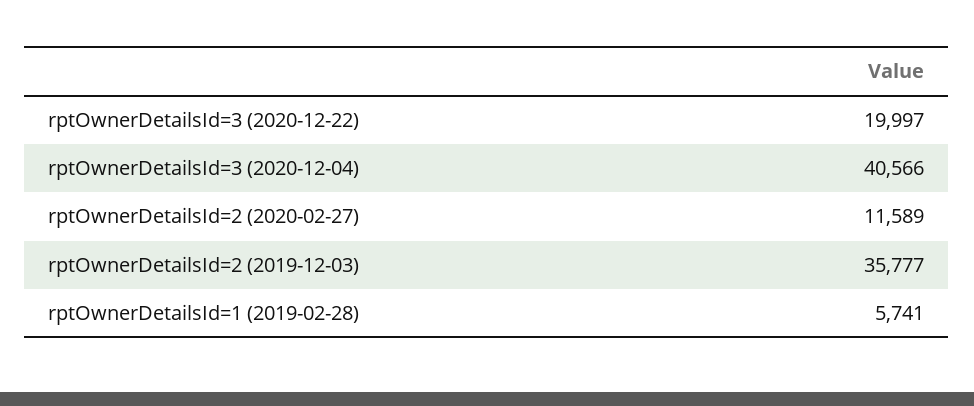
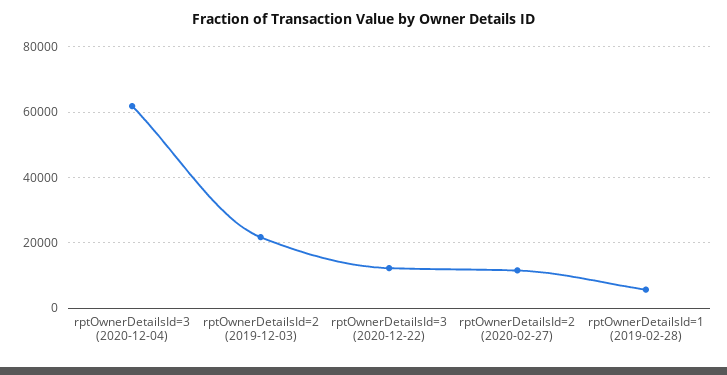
rptOwnerDetailsId=3 (2020-12-22): 19997 -> 12000
rptOwnerDetailsId=3 (2020-12-04): 40566 -> 62000
rptOwnerDetailsId=2 (2019-12-03): 35777 -> 22000

